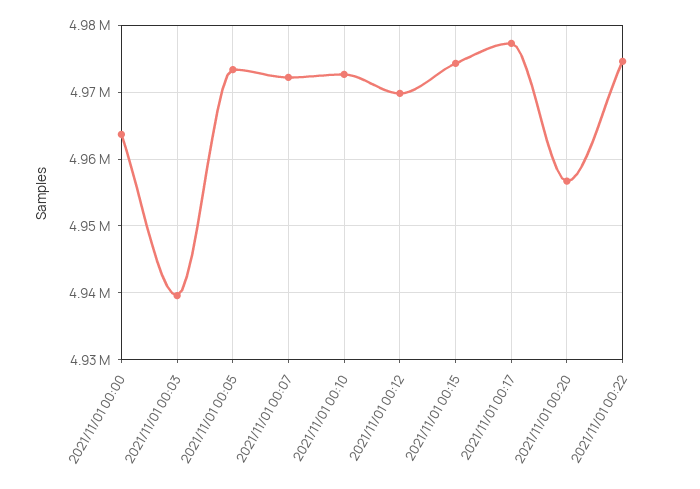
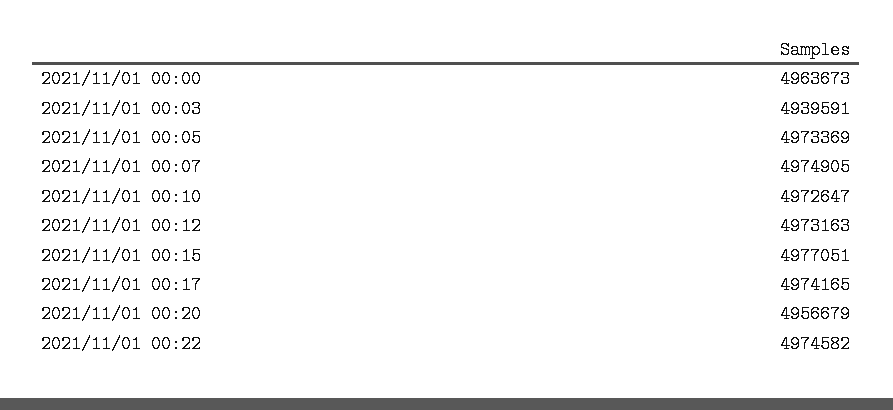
2021/11/01 00:07: 4972000 -> 4974905
2021/11/01 00:12: 4970000 -> 4973163
2021/11/01 00:15: 4974000 -> 4977051
2021/11/01 00:17: 4977000 -> 4974165

